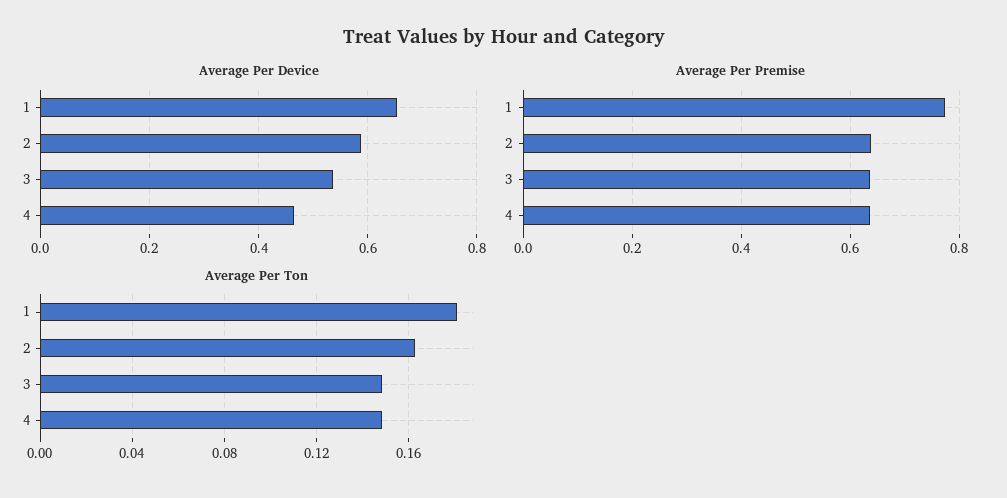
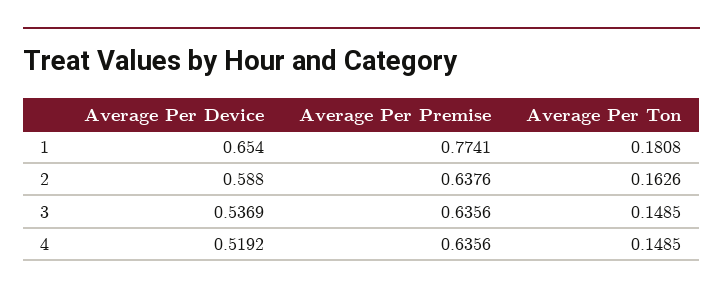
Average Per Device, 4: 0.46 -> 0.5192

